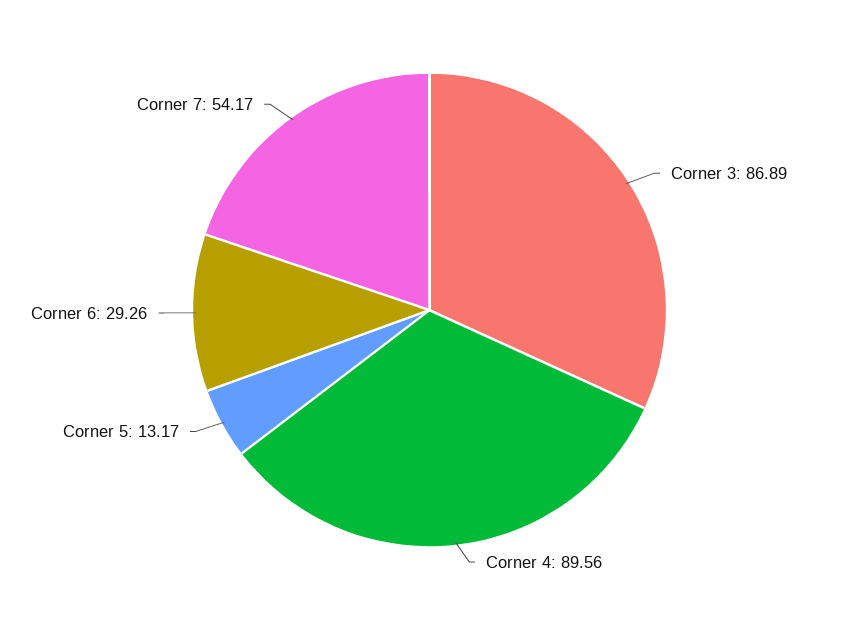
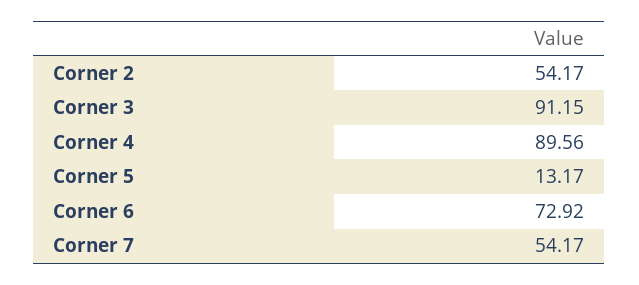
Corner 3: 86.89 -> 91.15
Corner 6: 29.26 -> 72.92
Corner 2: none -> 54.17

